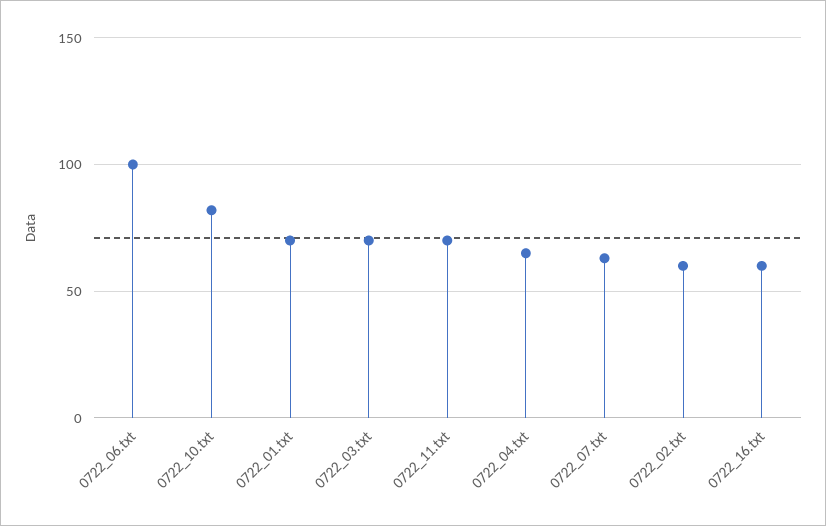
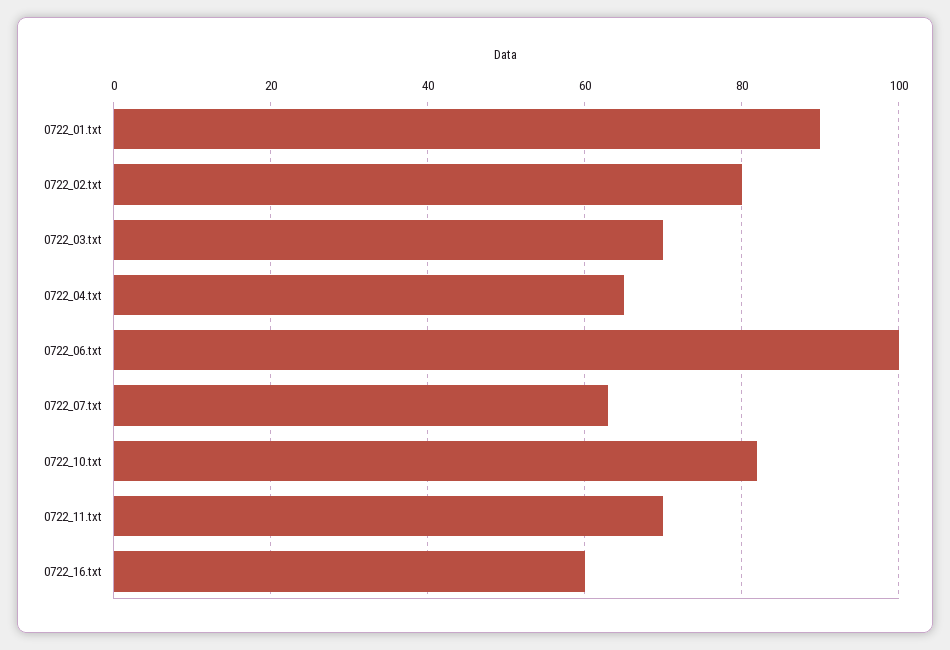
0722_01.txt: 70 -> 90
0722_02.txt: 60 -> 80

